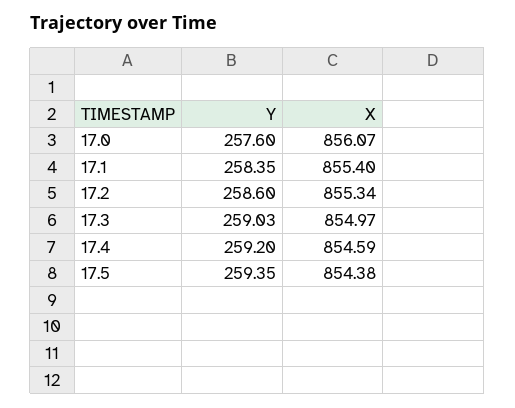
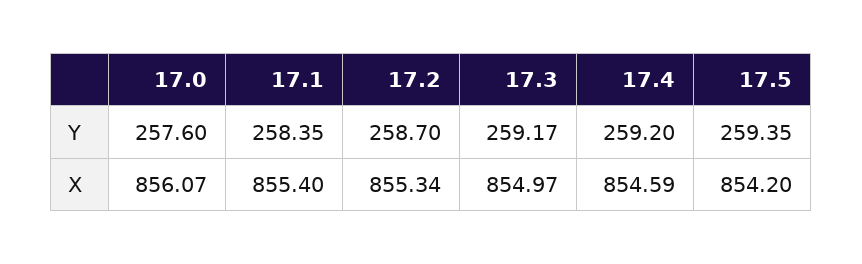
Y, 17.2: 258.6 -> 258.7
Y, 17.3: 259.03 -> 259.17
X, 17.5: 854.38 -> 854.2

